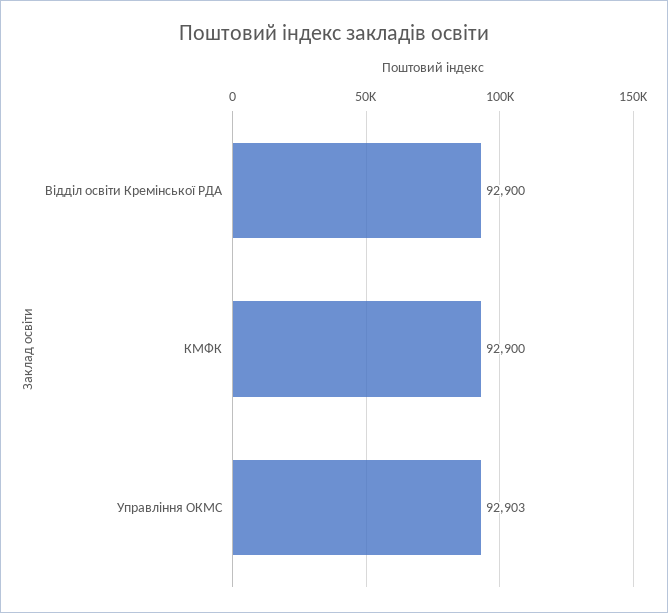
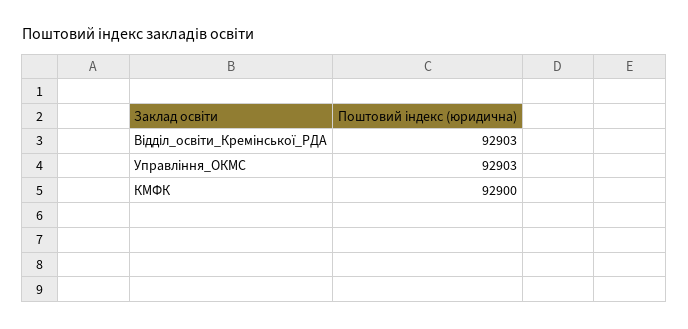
Відділ освіти Кремінської РДА: 92900 -> 92903

